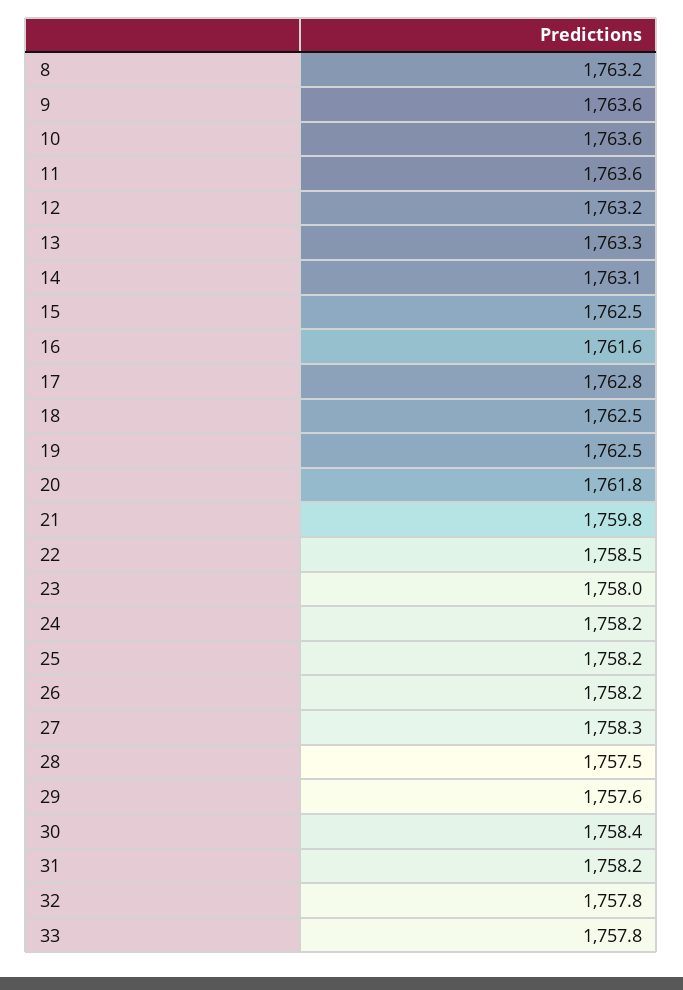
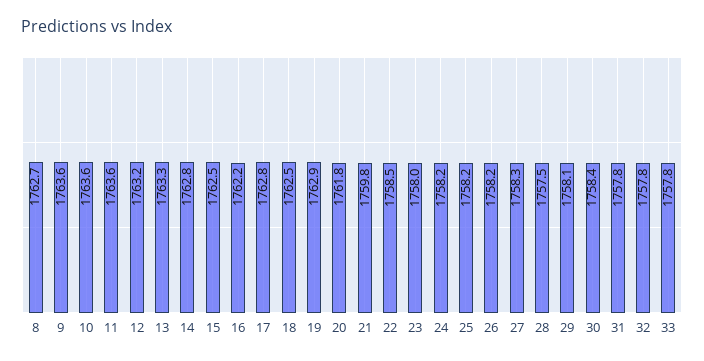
8: 1763.2 -> 1762.7
14: 1763.1 -> 1762.8
16: 1761.6 -> 1762.2
19: 1762.5 -> 1762.9
29: 1757.6 -> 1758.1
31: 1758.2 -> 1757.8

